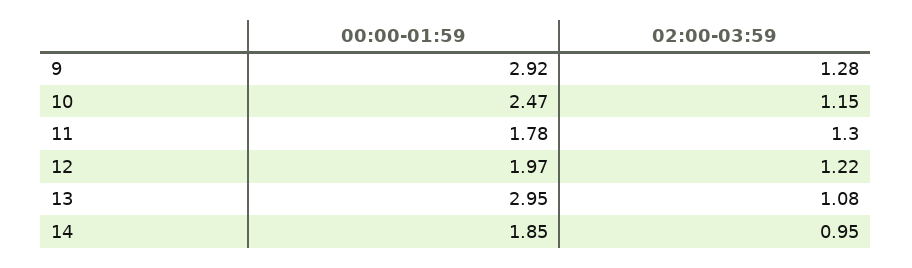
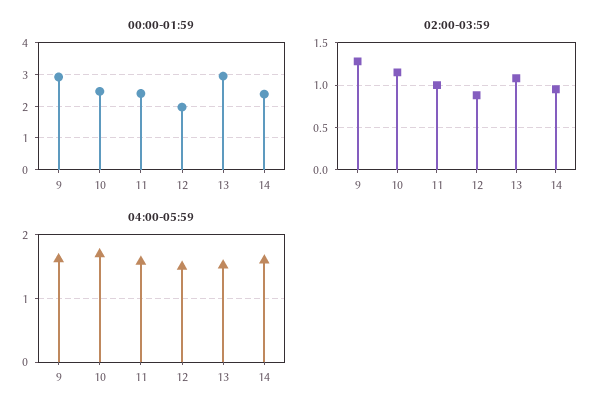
00:00-01:59, 11: 1.78 -> 2.4
02:00-03:59, 11: 1.3 -> 1
02:00-03:59, 12: 1.22 -> 0.9
00:00-01:59, 14: 1.85 -> 2.4
04:00-05:59, 9: none -> 1.6
04:00-05:59, 10: none -> 1.7
04:00-05:59, 11: none -> 1.6
04:00-05:59, 12: none -> 1.5
04:00-05:59, 13: none -> 1.5
04:00-05:59, 14: none -> 1.6

